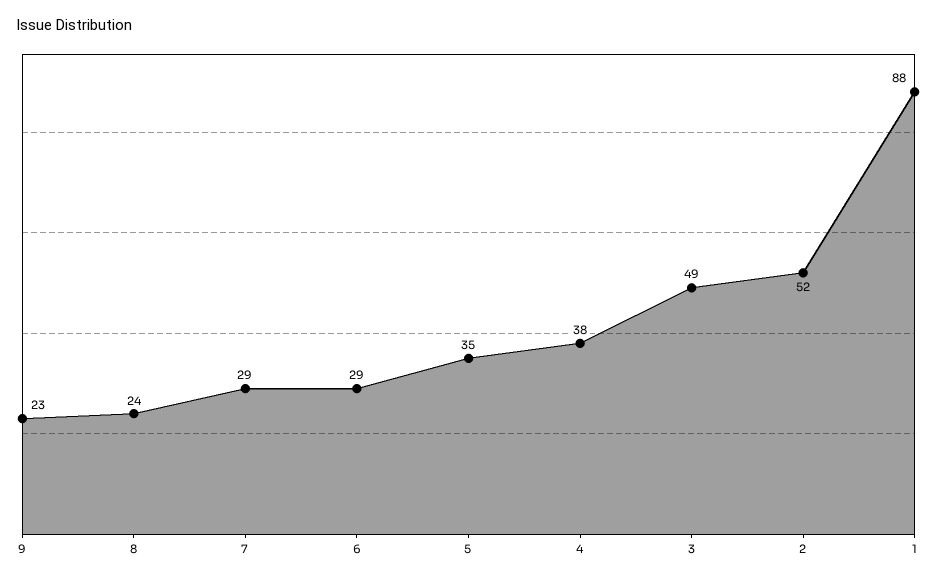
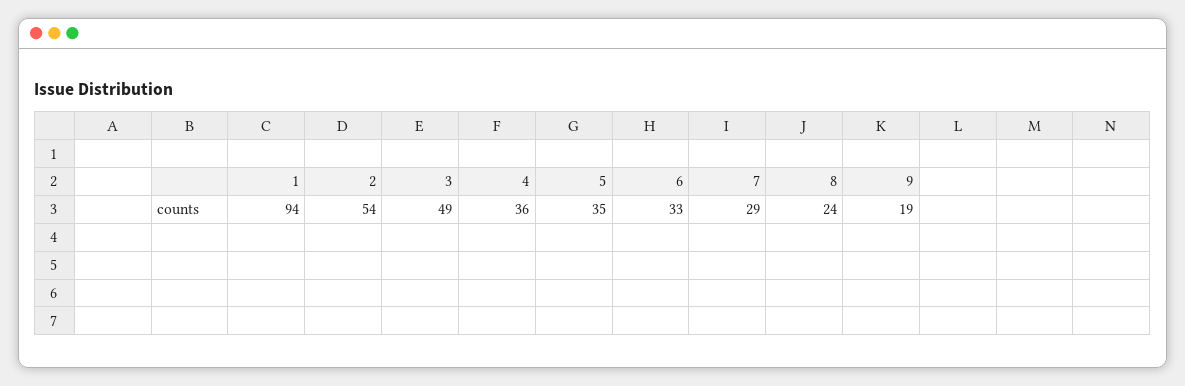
9: 23 -> 19
6: 29 -> 33
4: 38 -> 36
2: 52 -> 54
1: 88 -> 94

